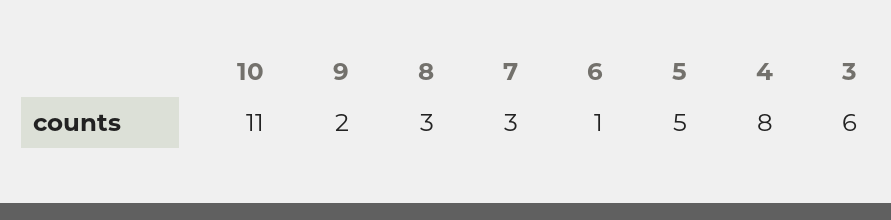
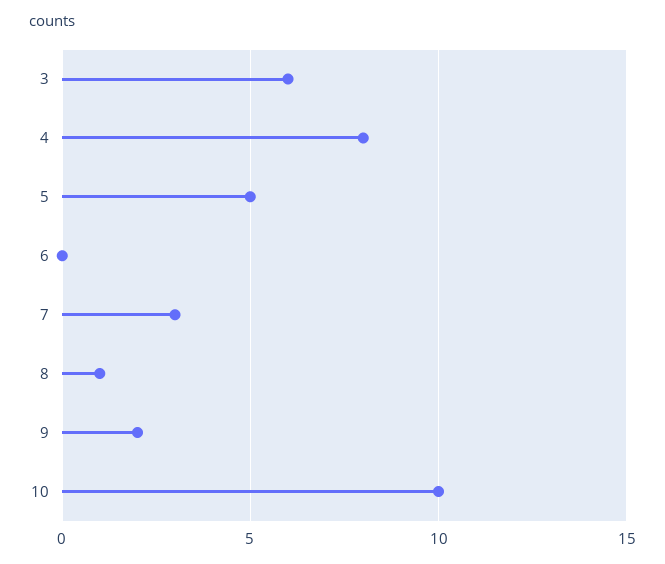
10: 11 -> 10
8: 3 -> 1
6: 1 -> 0

